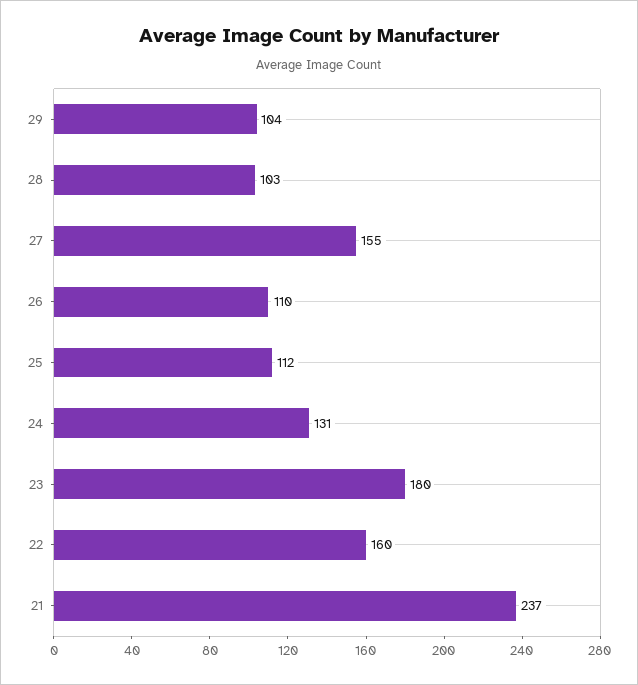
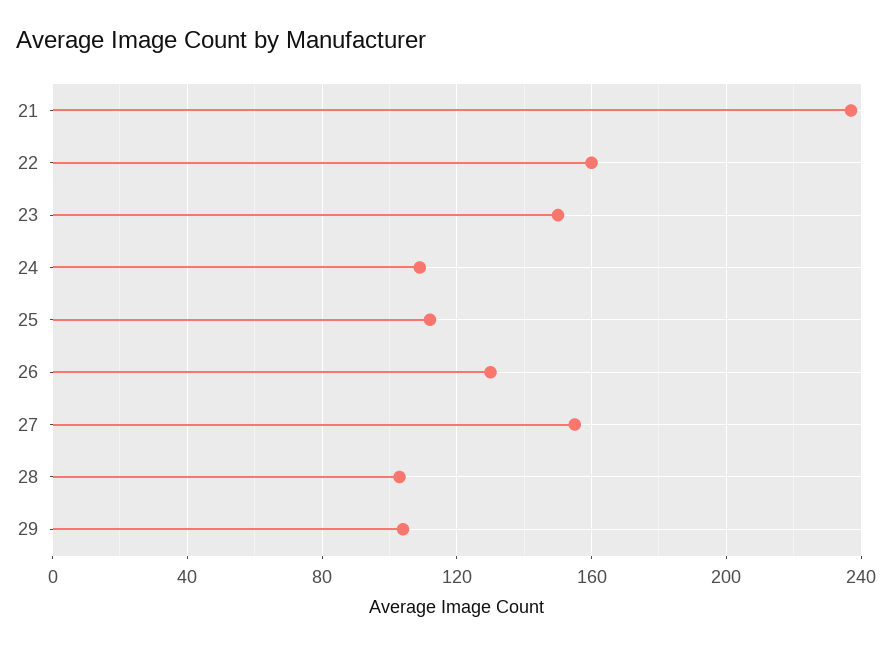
26: 110 -> 130
24: 131 -> 110
23: 180 -> 150

